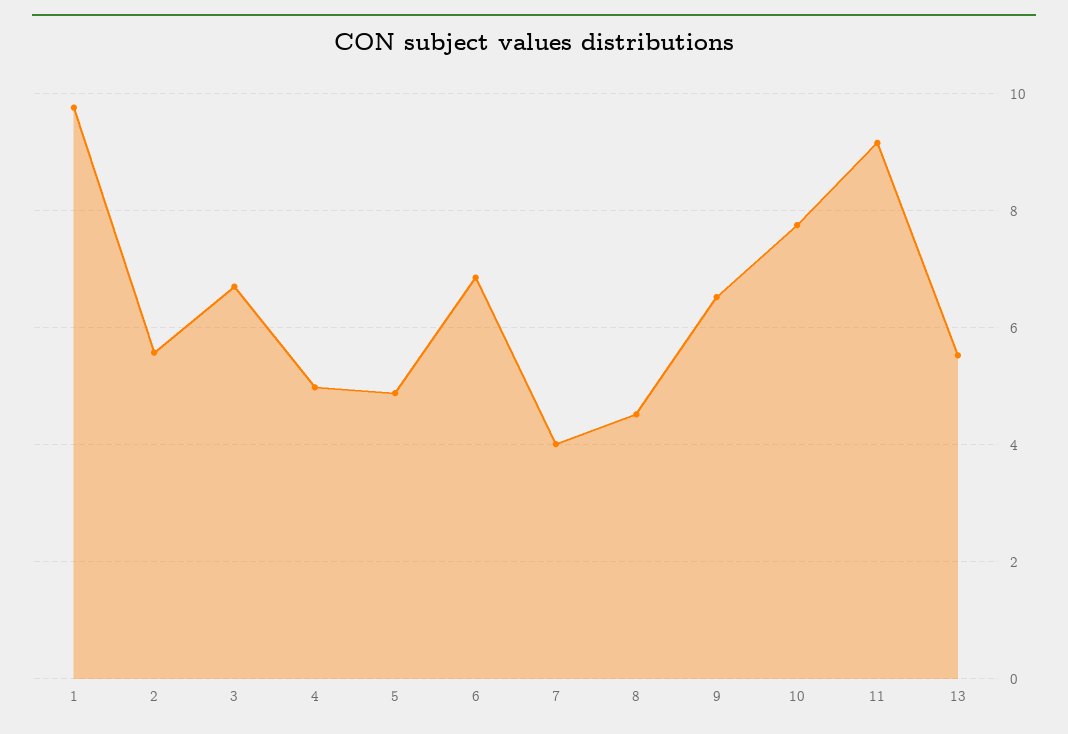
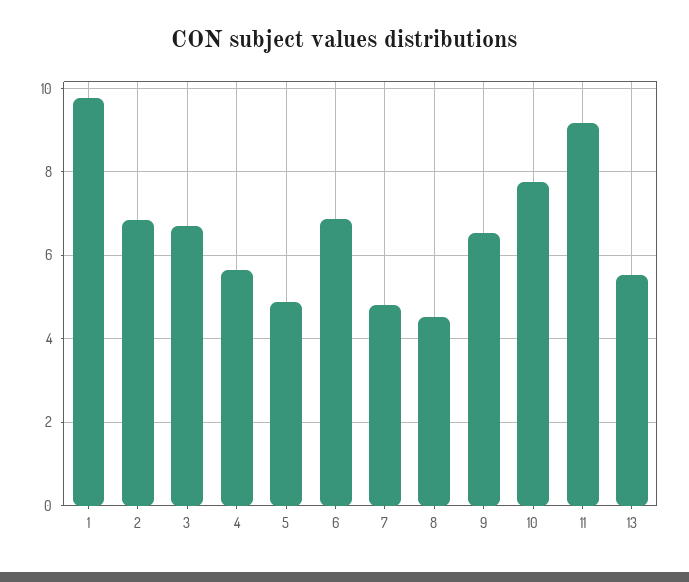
2: 5.6 -> 6.8
4: 5 -> 5.6
7: 4 -> 4.8

